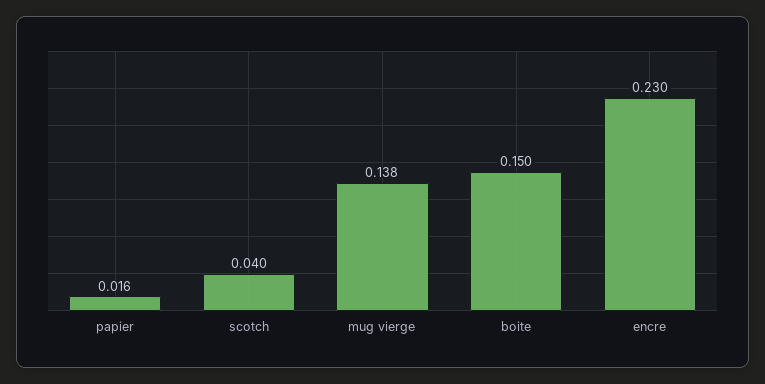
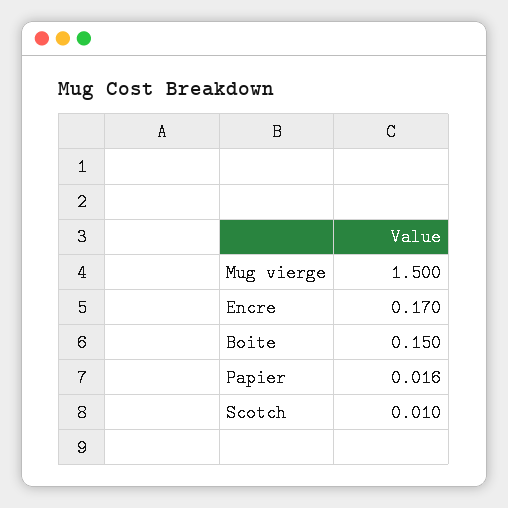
scotch: 0.04 -> 0.01
mug vierge: 0.138 -> 1.5
encre: 0.23 -> 0.17

